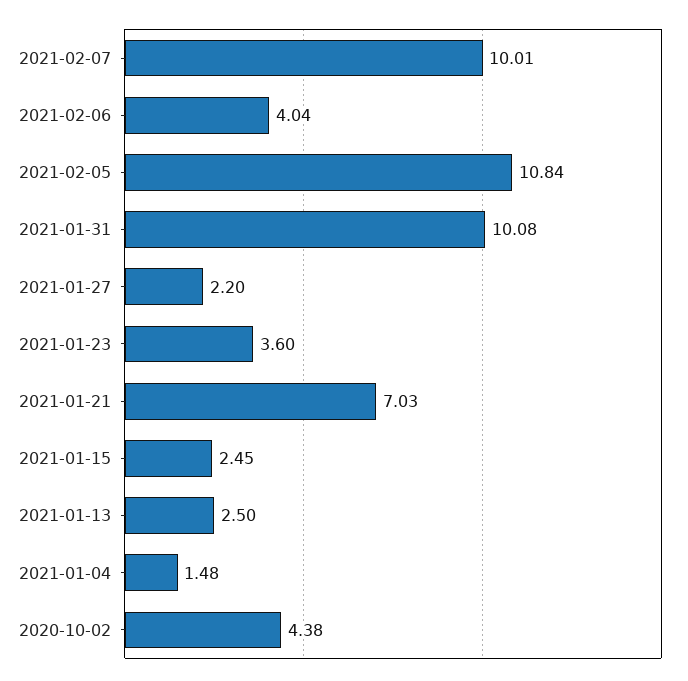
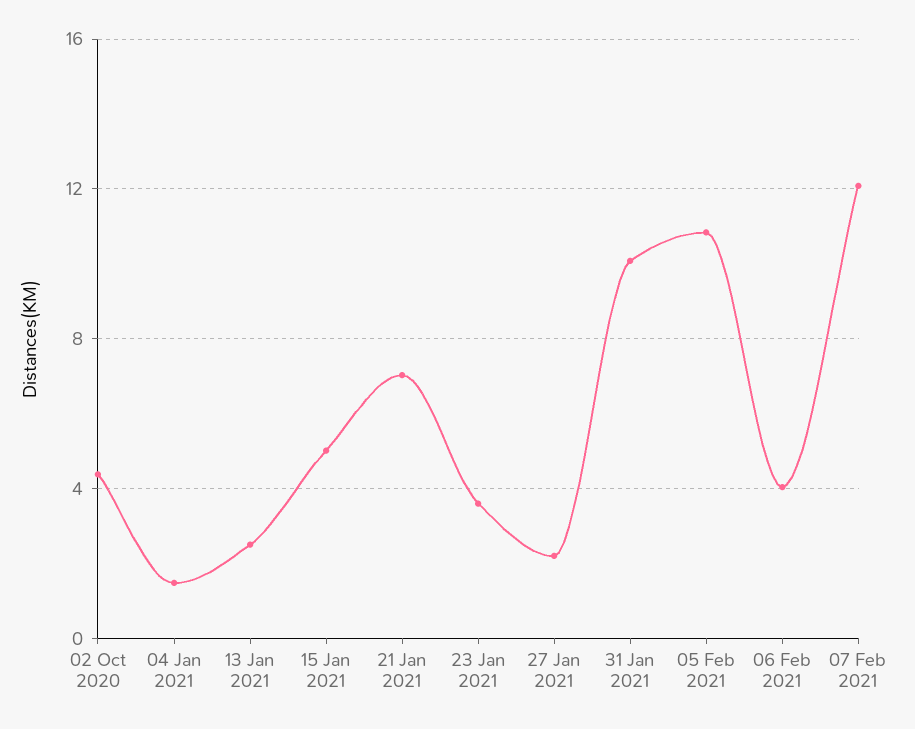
2021-02-07: 10.01 -> 12
2021-01-15: 2.45 -> 5

